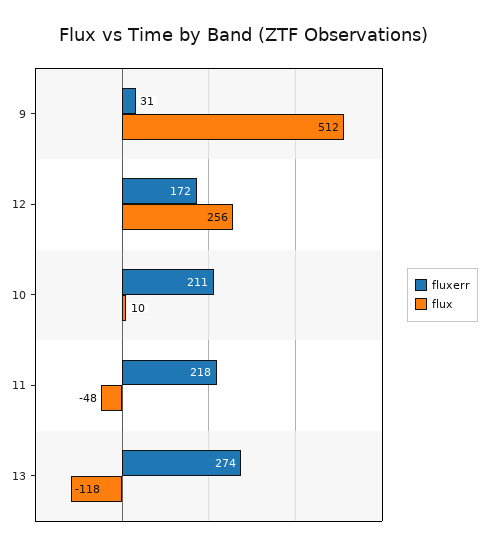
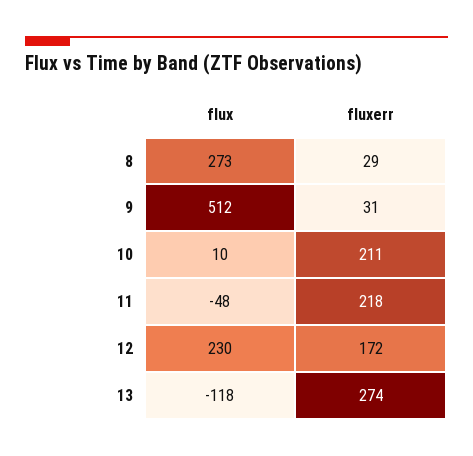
flux, 12: 256 -> 230
flux, 8: none -> 273
fluxerr, 8: none -> 29

